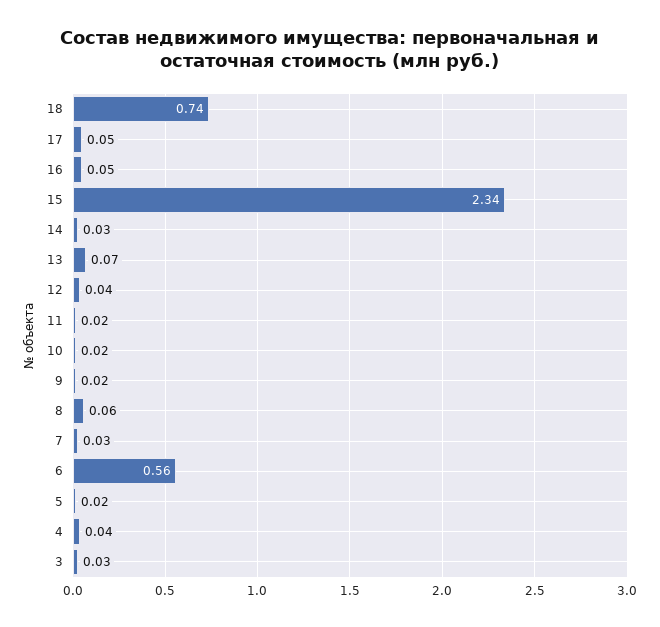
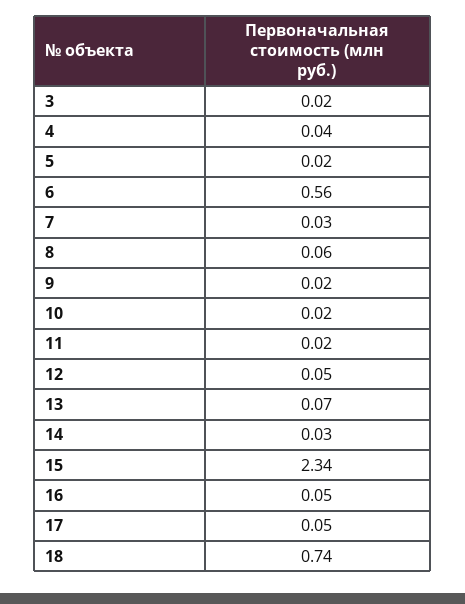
12: 0.04 -> 0.05
3: 0.03 -> 0.02

